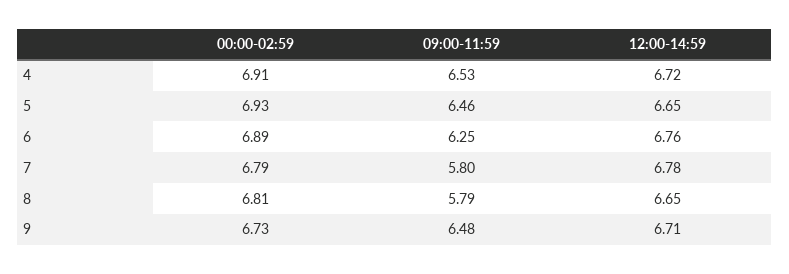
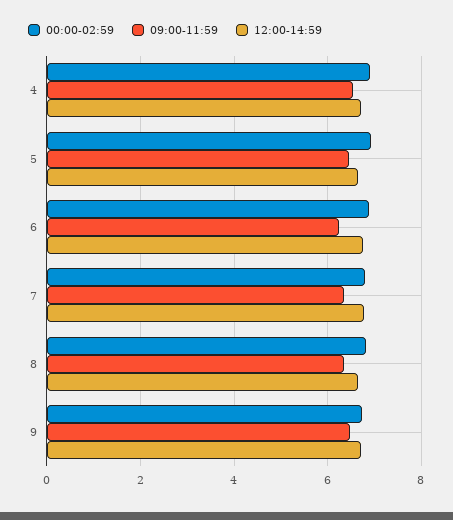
09:00-11:59, 7: 5.8 -> 6.4
09:00-11:59, 8: 5.79 -> 6.4

